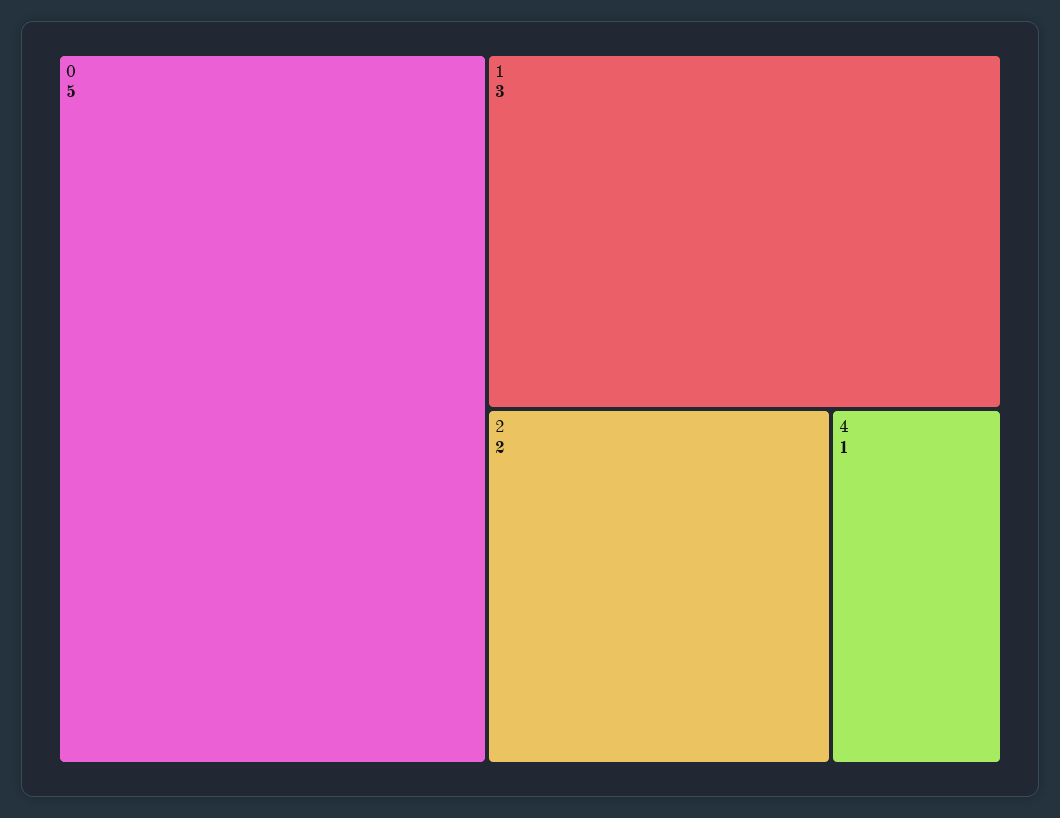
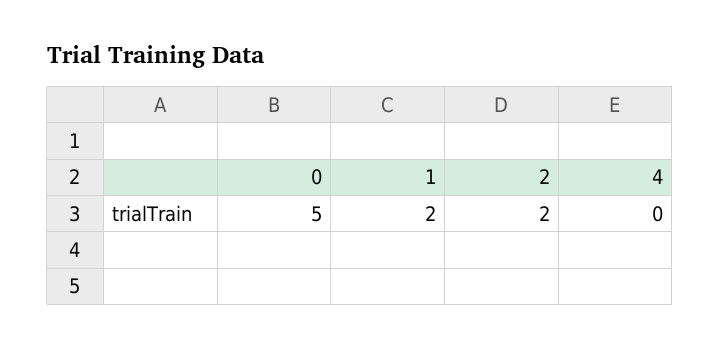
1: 3 -> 2
4: 1 -> 0

